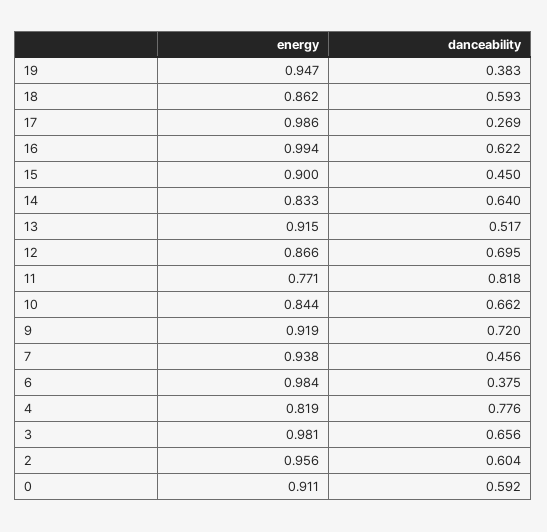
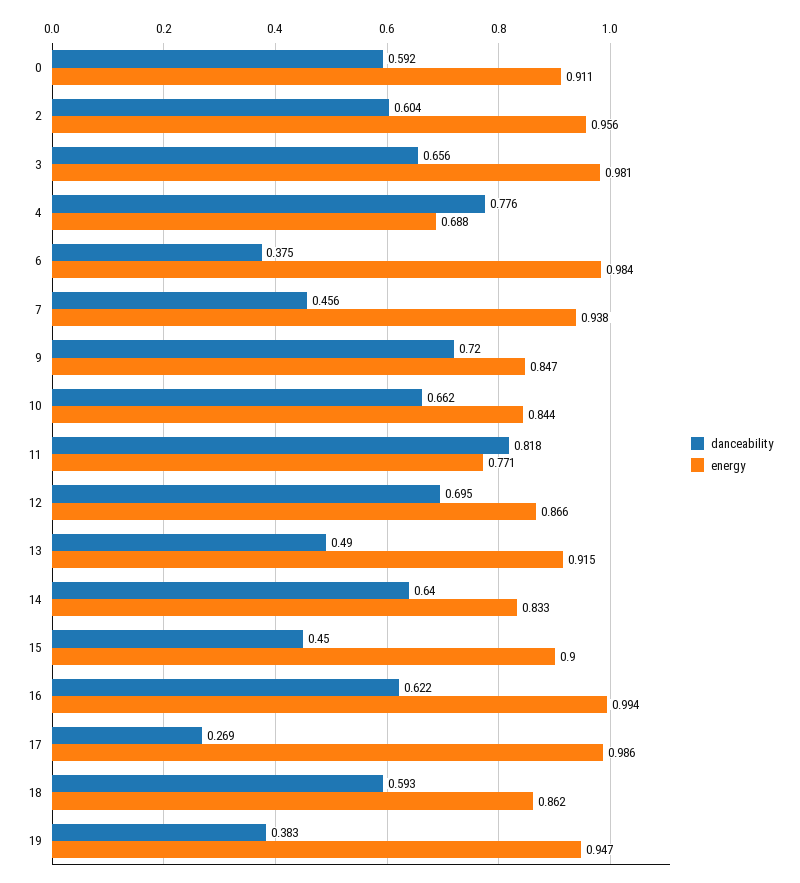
danceability, 13: 0.517 -> 0.49
energy, 9: 0.919 -> 0.847
energy, 4: 0.819 -> 0.688

